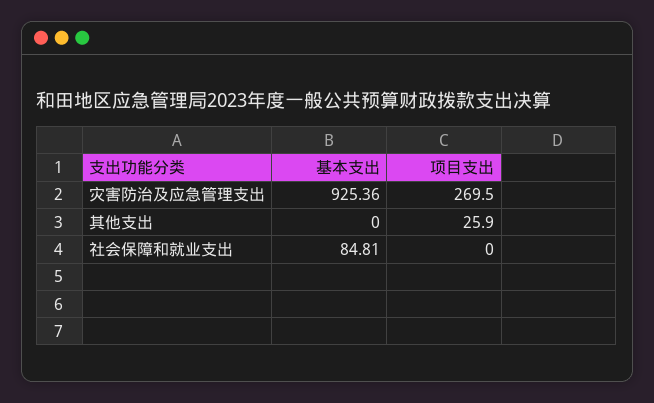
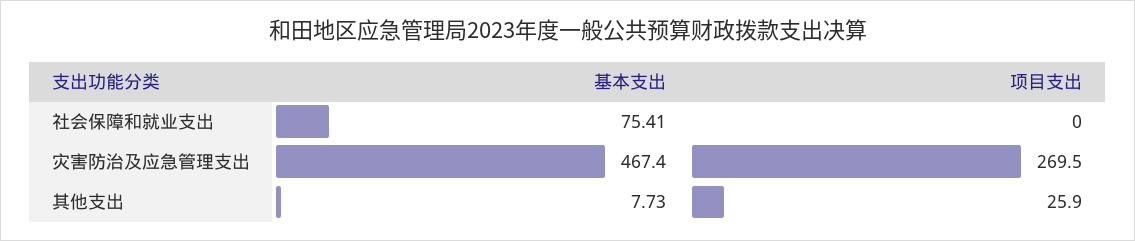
基本支出, 灾害防治及应急管理支出: 925.36 -> 467.4
基本支出, 其他支出: 0 -> 7.73
基本支出, 社会保障和就业支出: 84.81 -> 75.41

